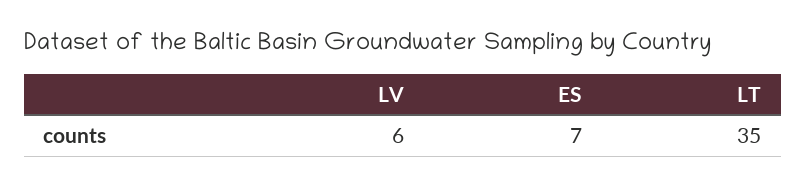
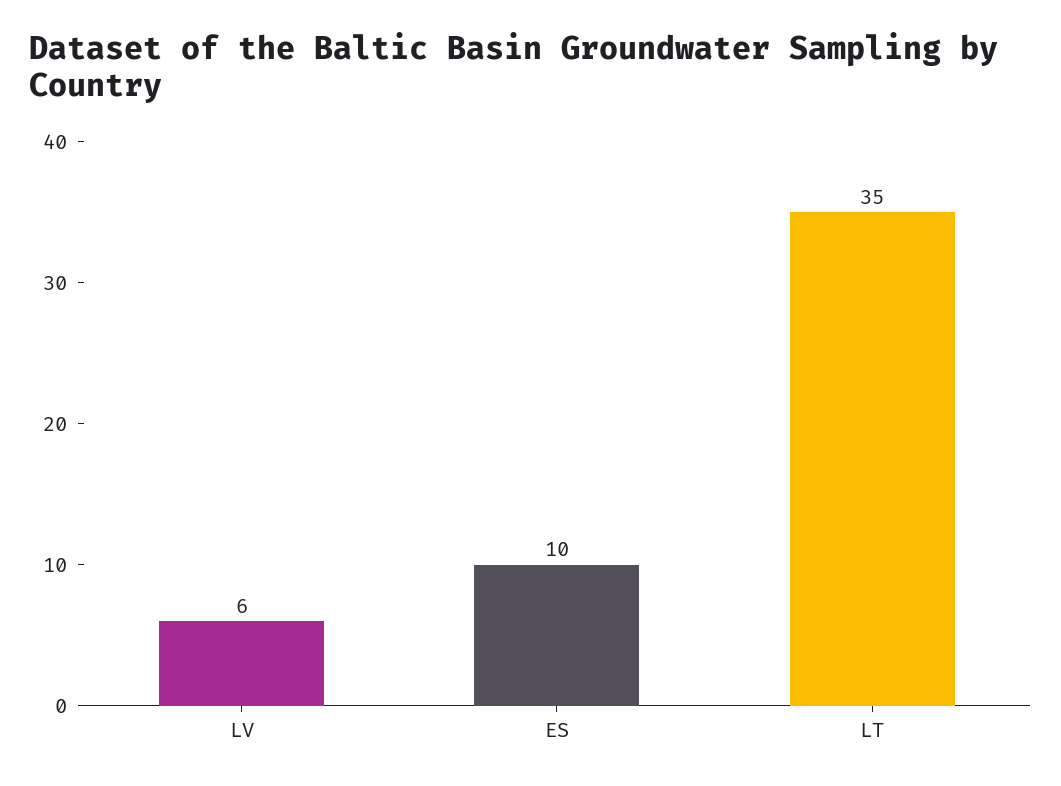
ES: 7 -> 10

